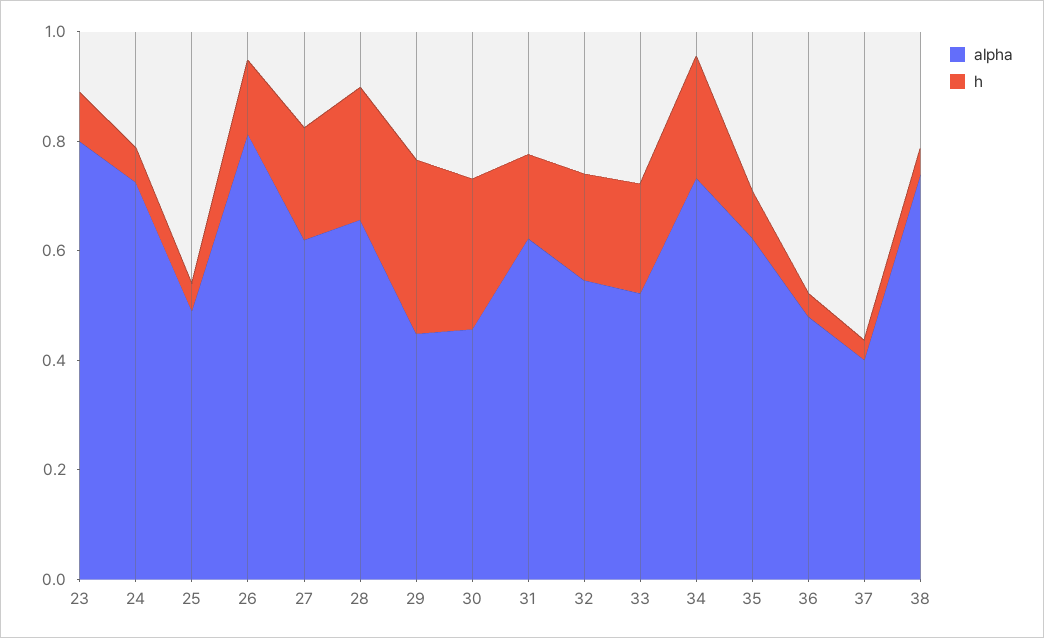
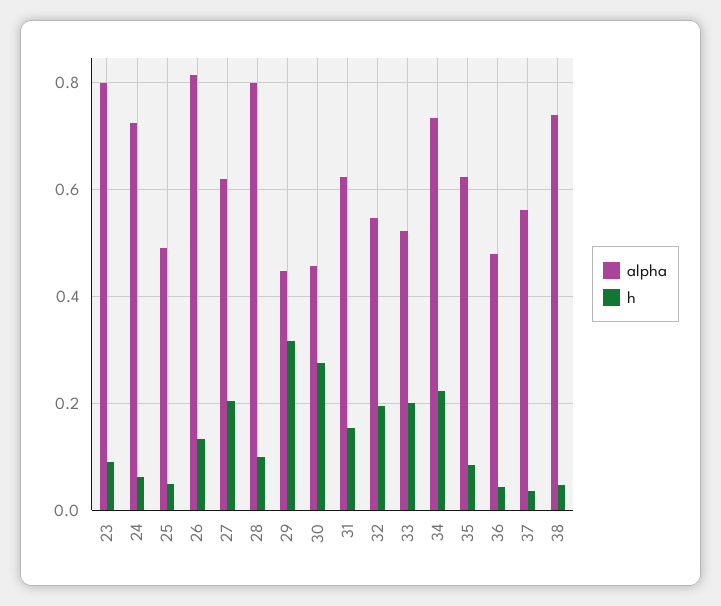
alpha, 28: 0.65 -> 0.8
h, 28: 0.25 -> 0.1
alpha, 37: 0.4 -> 0.56

